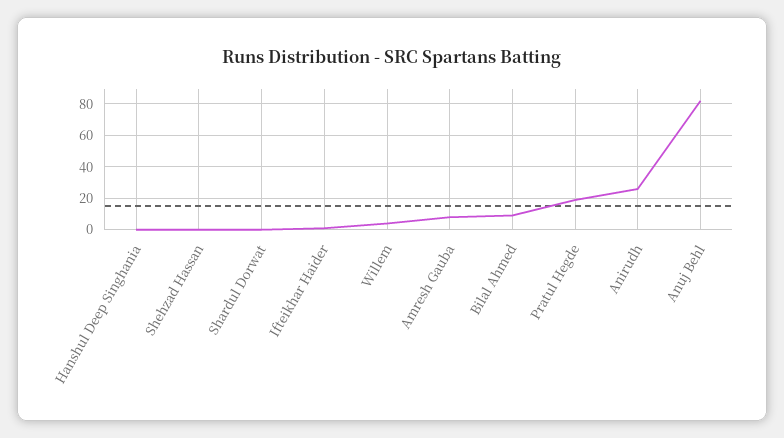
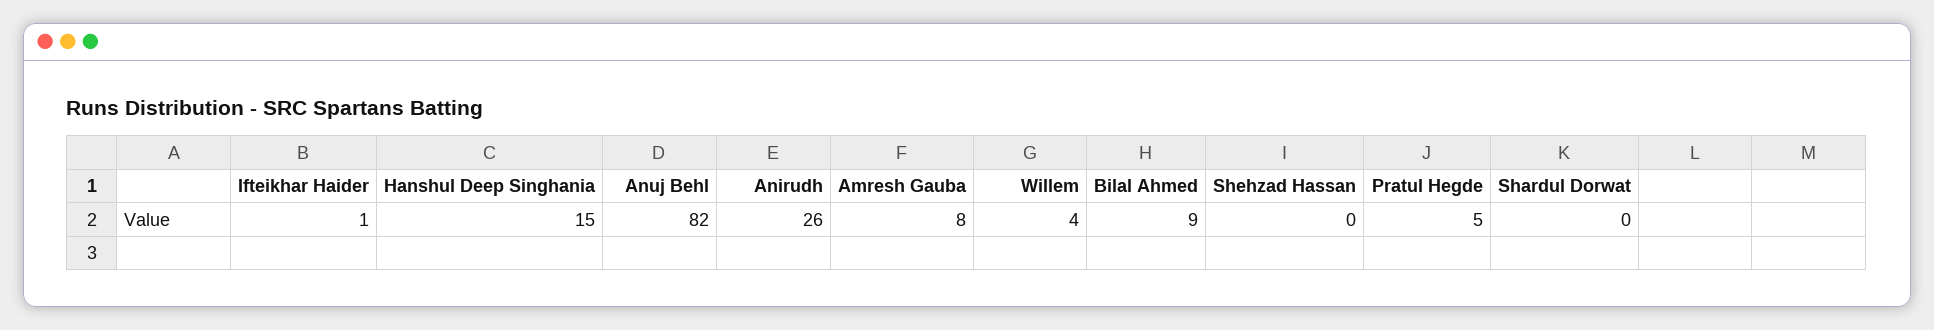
Hanshul Deep Singhania: 0 -> 15
Pratul Hegde: 20 -> 5

